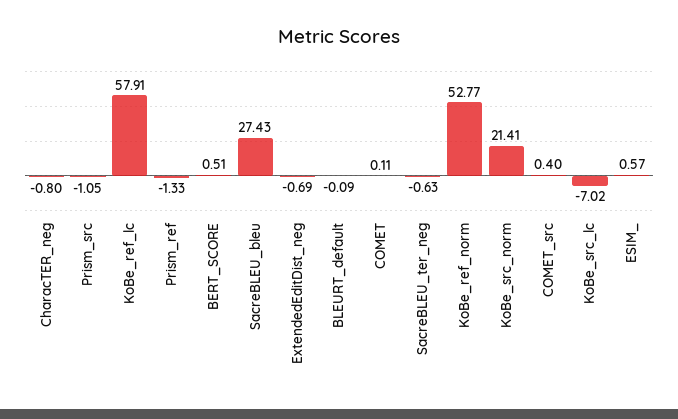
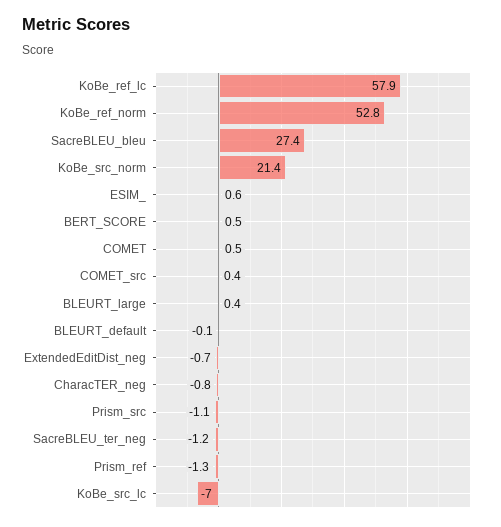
COMET: 0.11 -> 0.5
SacreBLEU_ter_neg: -0.63 -> -1.2
BLEURT_large: none -> 0.4

